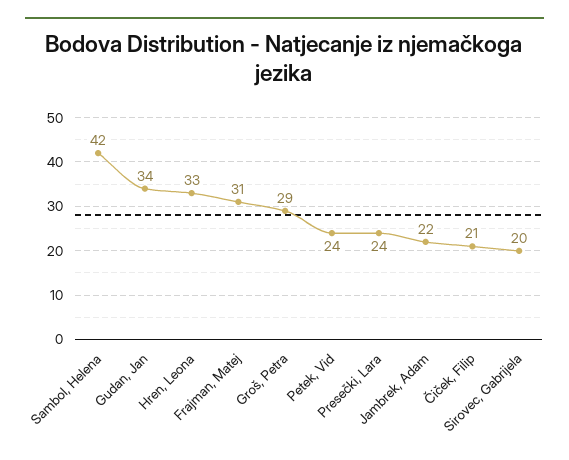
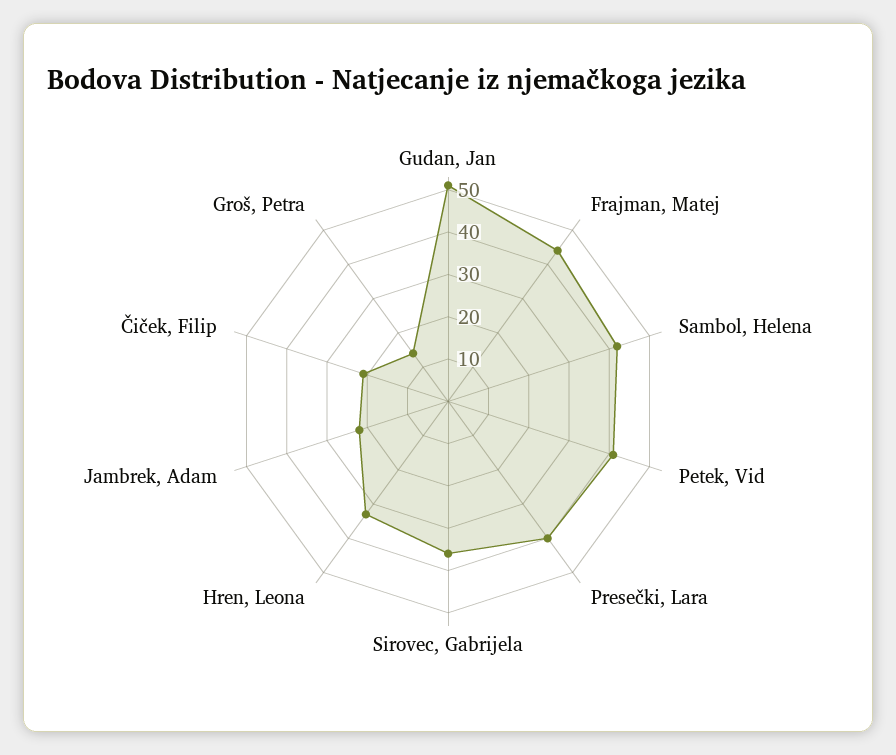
Gudan, Jan: 34 -> 50
Frajman, Matej: 31 -> 45
Groš, Petra: 29 -> 15
Petek, Vid: 24 -> 40
Presečki, Lara: 24 -> 40
Sirovec, Gabrijela: 20 -> 35

